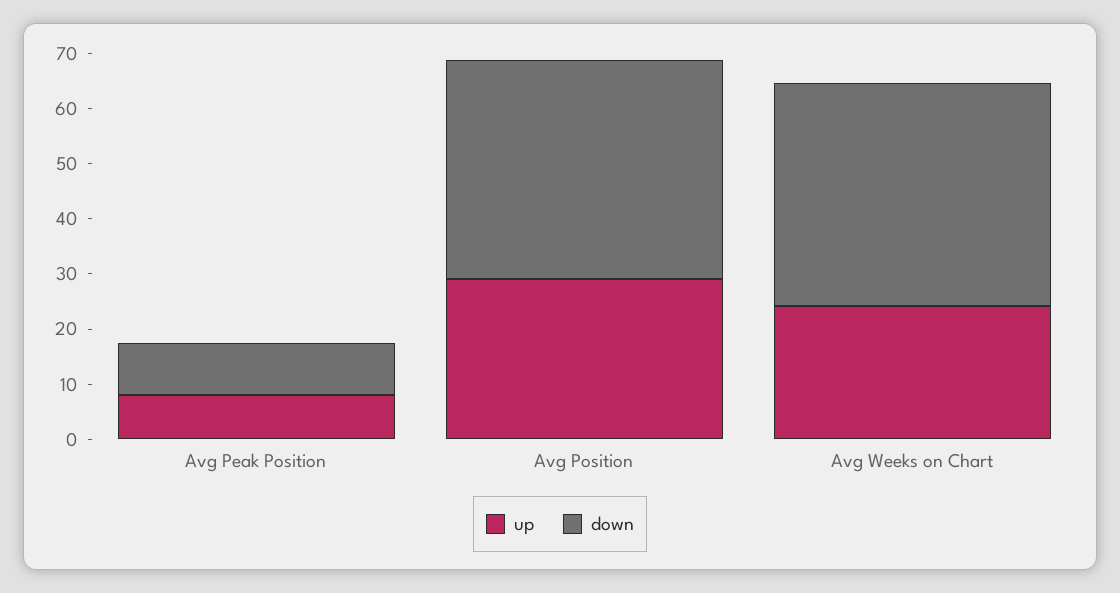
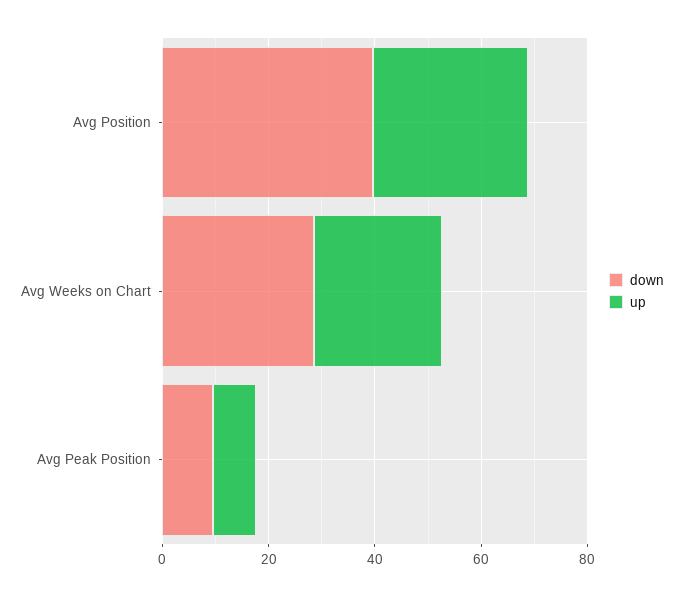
down, Avg Weeks on Chart: 40 -> 30

